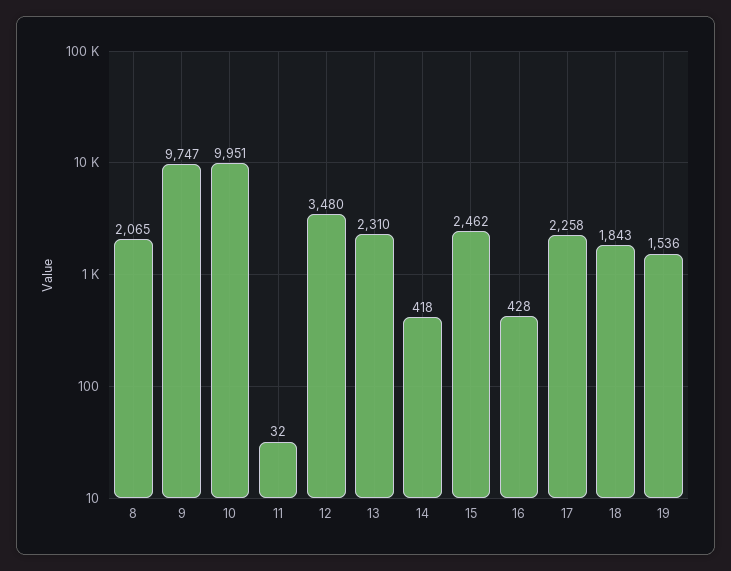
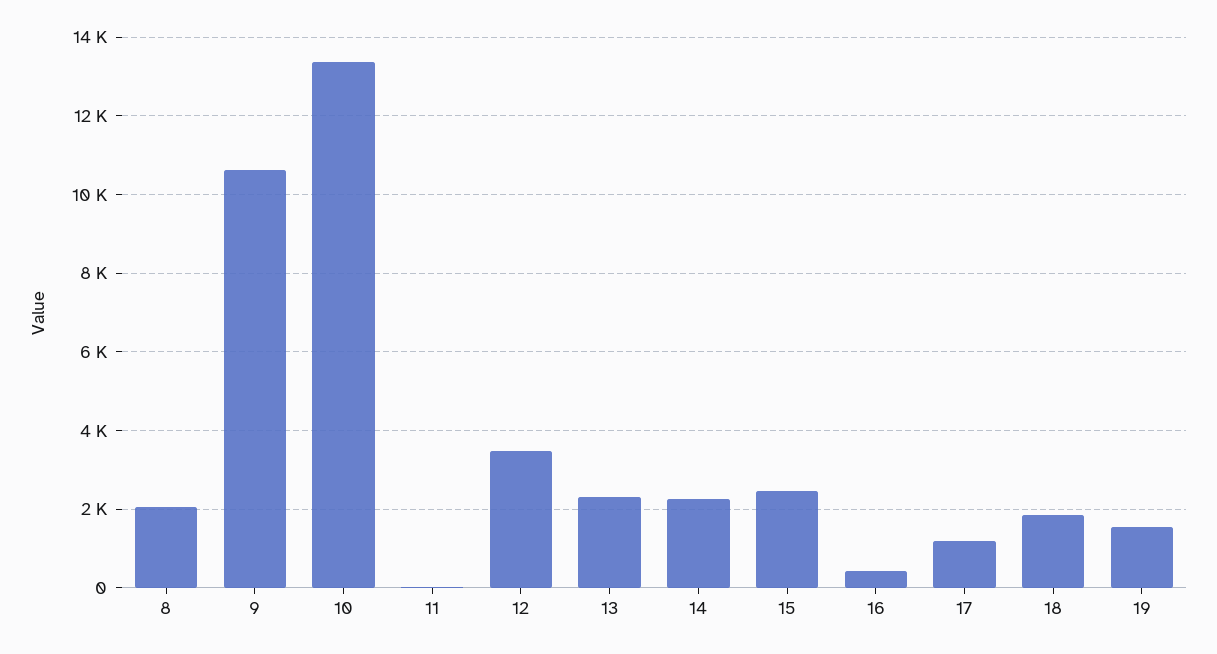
9: 9747 -> 10600
10: 9951 -> 13400
14: 418 -> 2200
17: 2258 -> 1200

